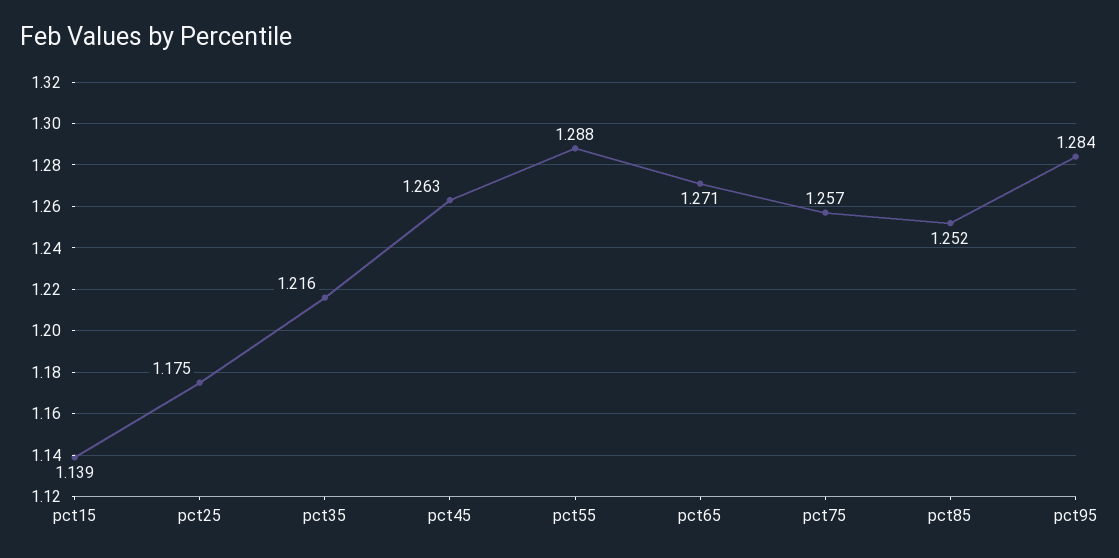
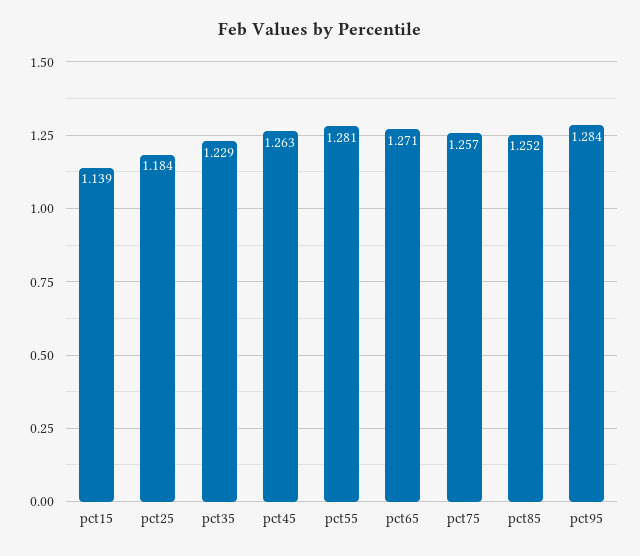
pct25: 1.175 -> 1.184
pct35: 1.216 -> 1.229
pct55: 1.288 -> 1.281

